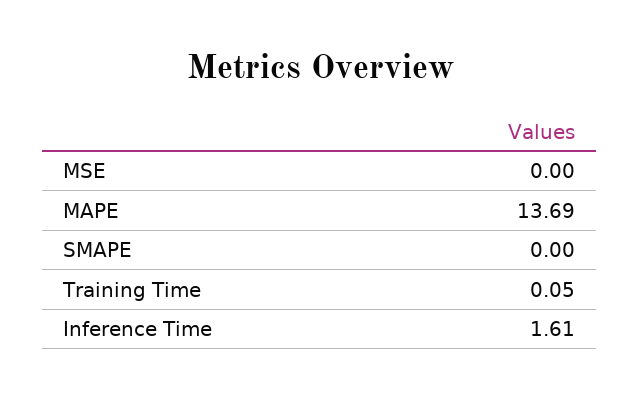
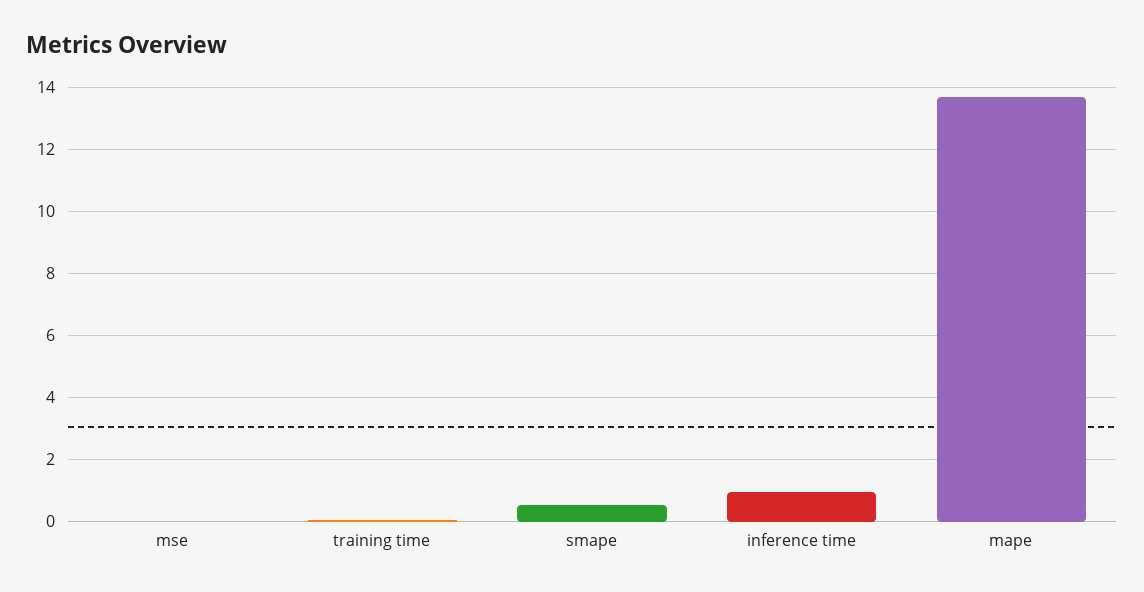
SMAPE: 0 -> 0.6
Inference Time: 1.61 -> 1

